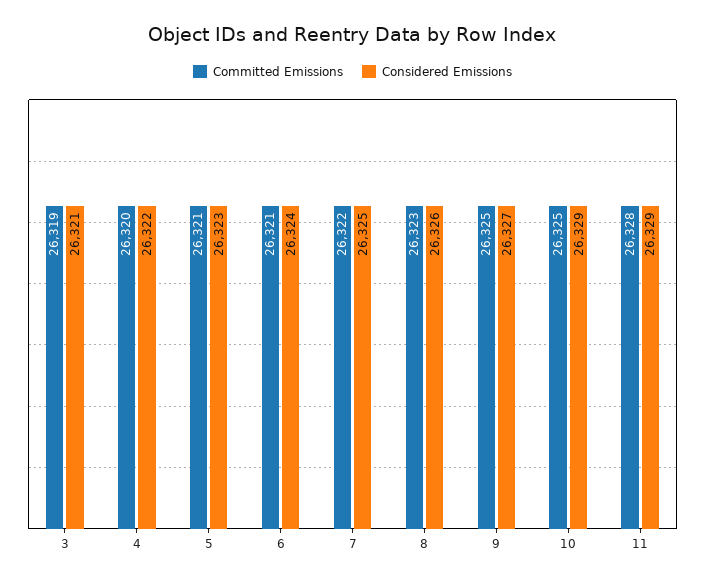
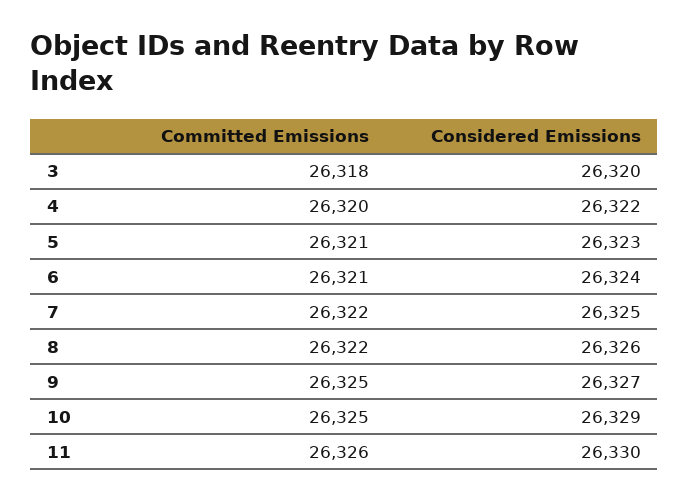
Committed Emissions, 3: 26319 -> 26318
Considered Emissions, 3: 26321 -> 26320
Committed Emissions, 8: 26323 -> 26322
Committed Emissions, 11: 26328 -> 26326
Considered Emissions, 11: 26329 -> 26330

